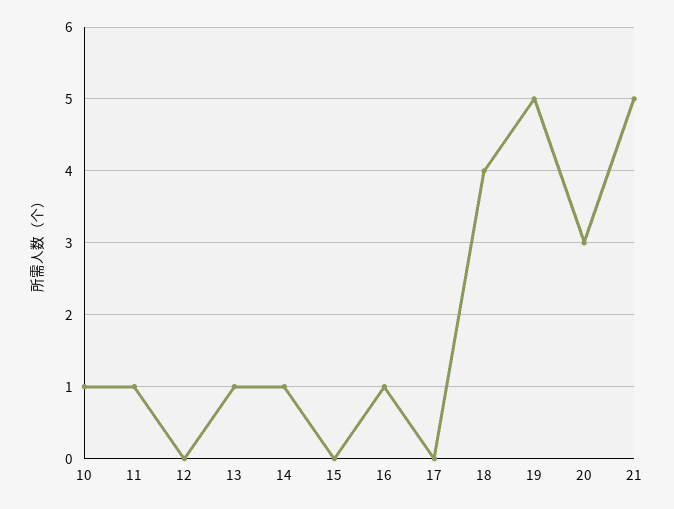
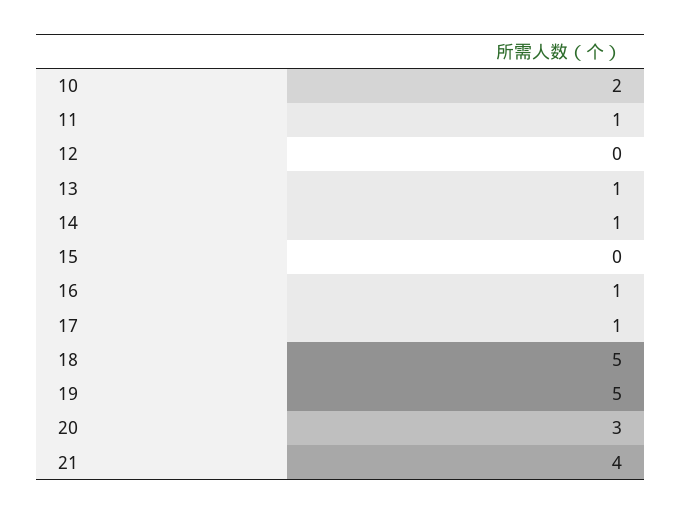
10: 1 -> 2
17: 0 -> 1
18: 4 -> 5
21: 5 -> 4

